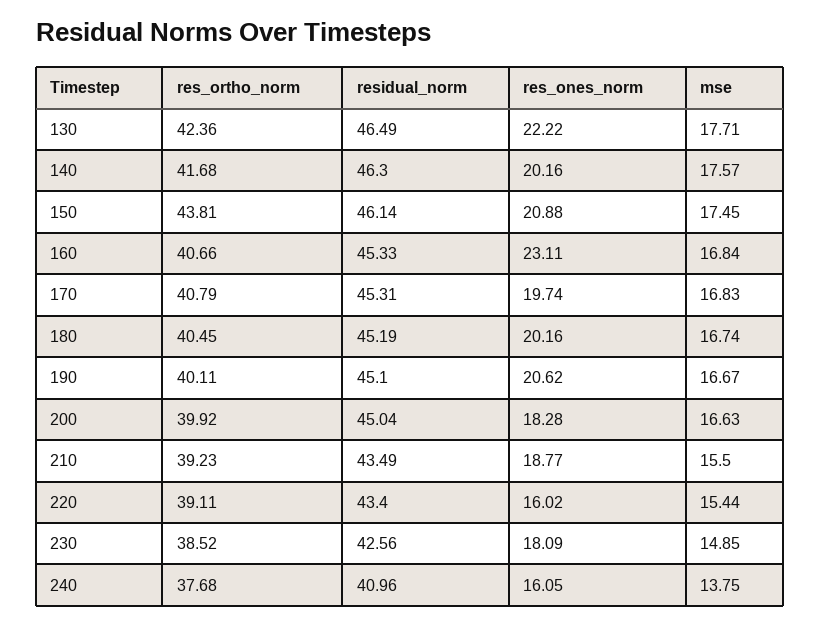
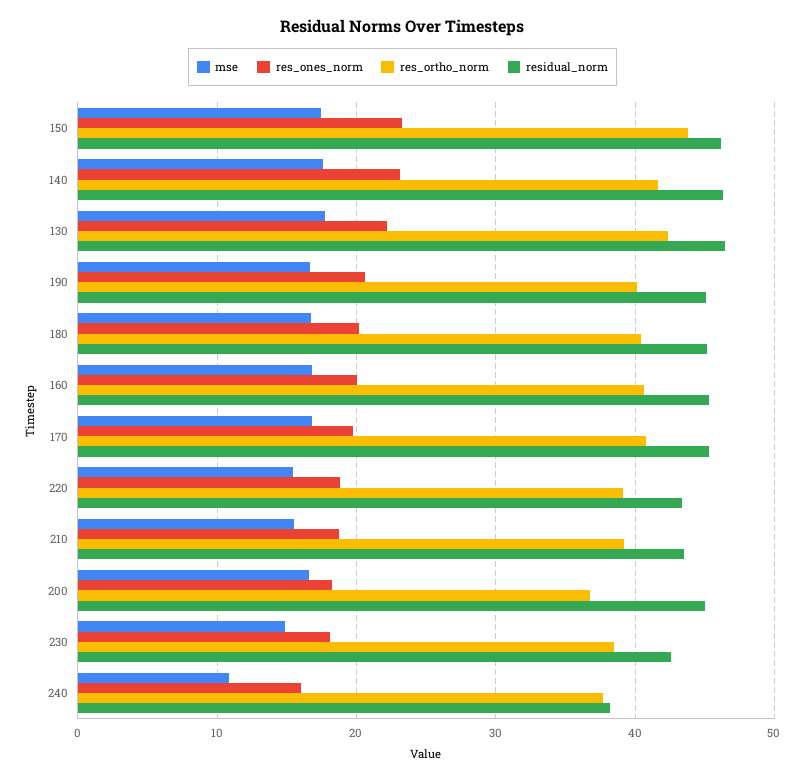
res_ones_norm, 140: 20.16 -> 23
res_ones_norm, 150: 20.88 -> 23
res_ones_norm, 160: 23.11 -> 20
res_ortho_norm, 200: 39.92 -> 37
res_ones_norm, 220: 16.02 -> 19
residual_norm, 240: 40.96 -> 38
mse, 240: 13.75 -> 11

